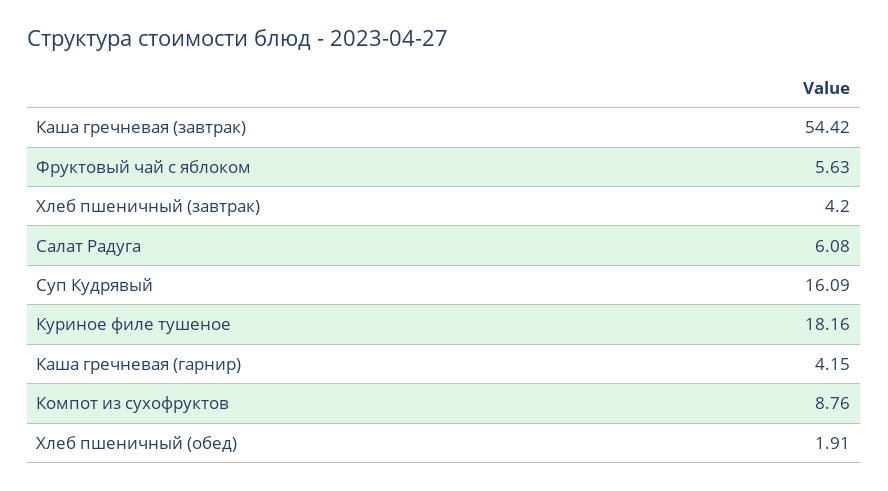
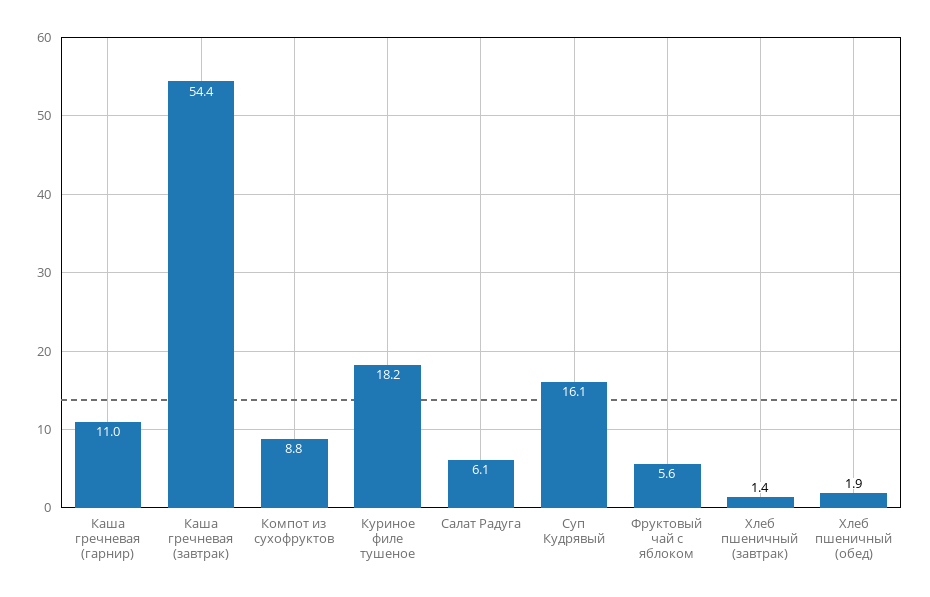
Хлеб пшеничный (завтрак): 4.2 -> 1.4
Каша гречневая (гарнир): 4.15 -> 11

